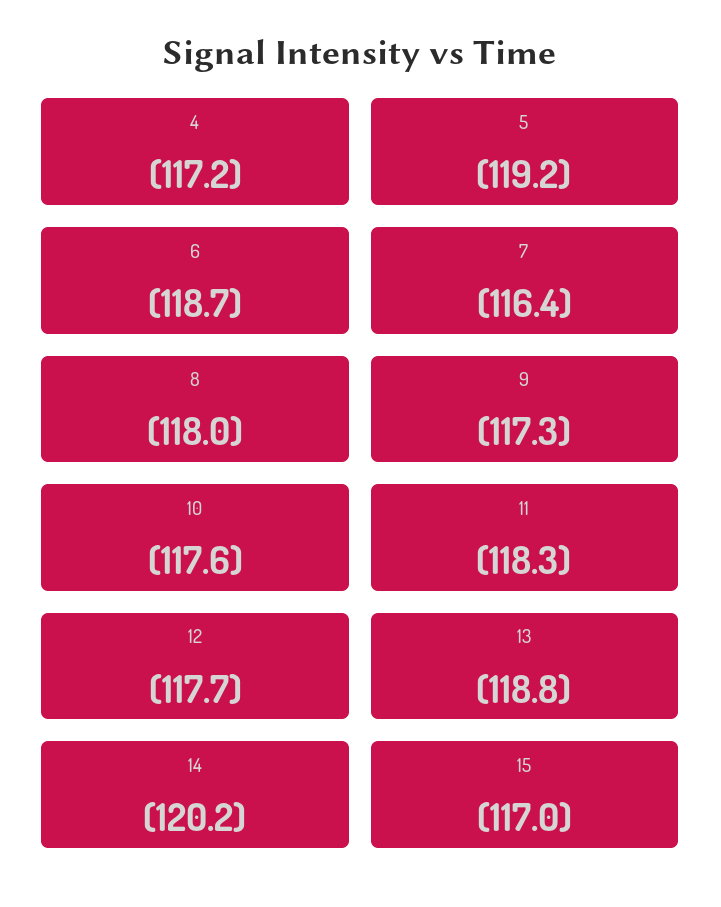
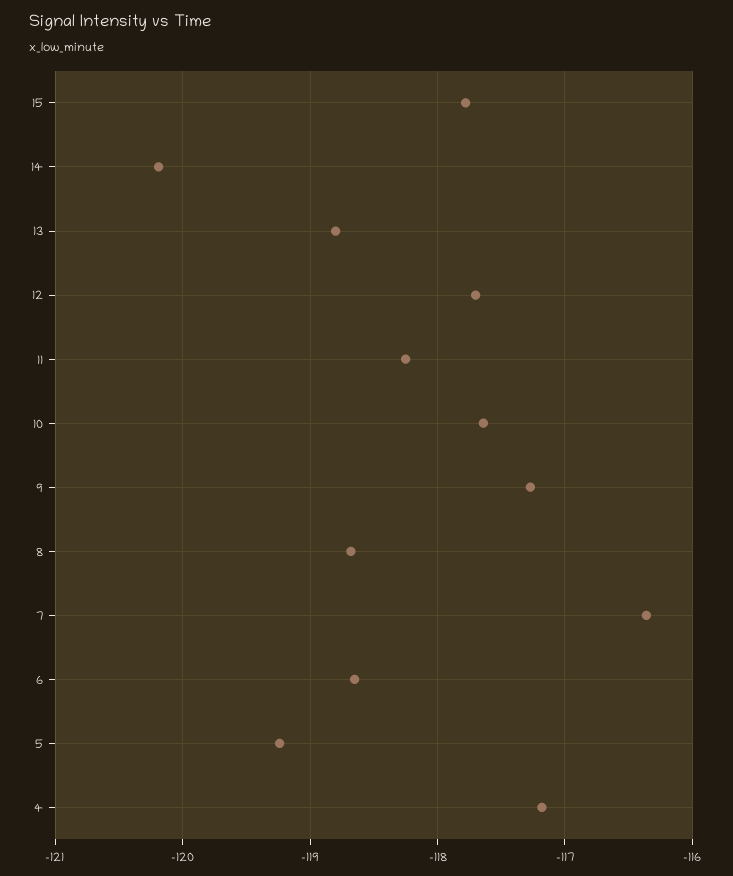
8: -118 -> -118.7
15: -117 -> -117.8

